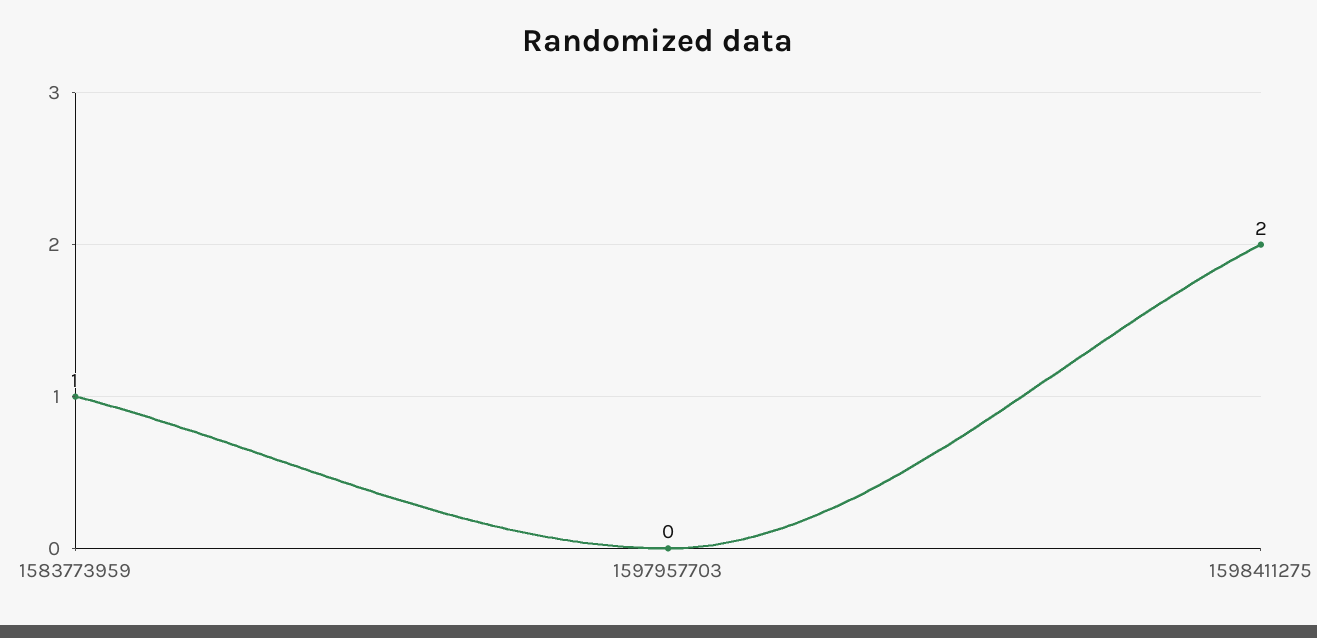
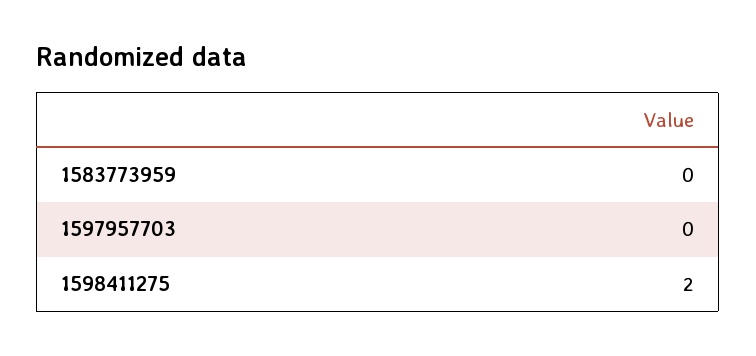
1583773959: 1 -> 0

